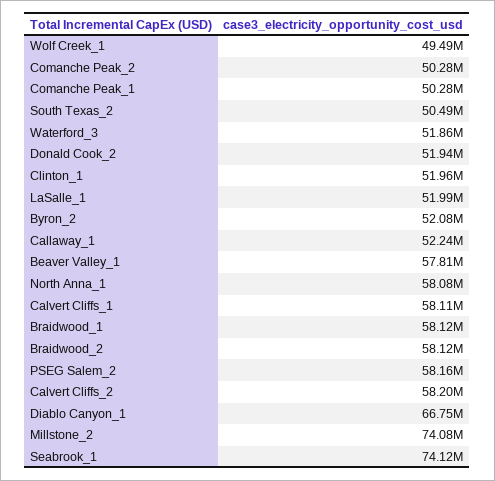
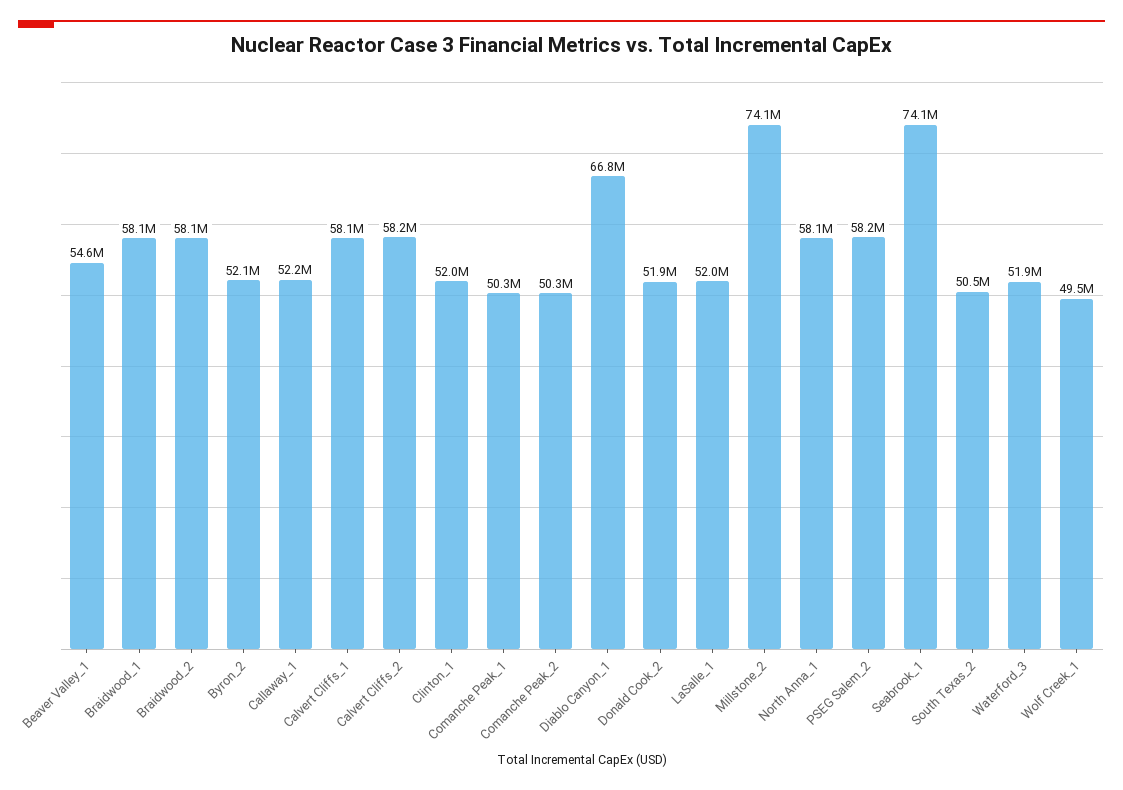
Beaver Valley_1: 57810000 -> 54600000

